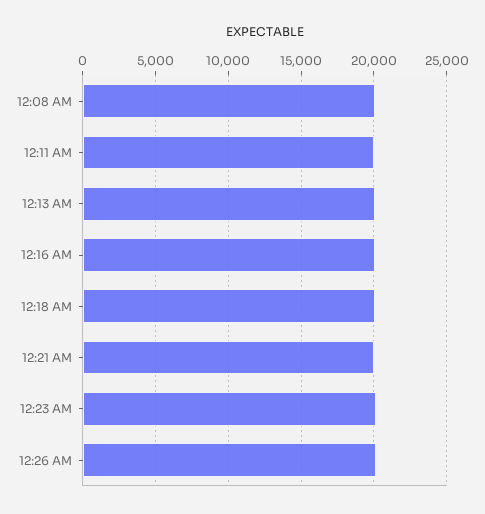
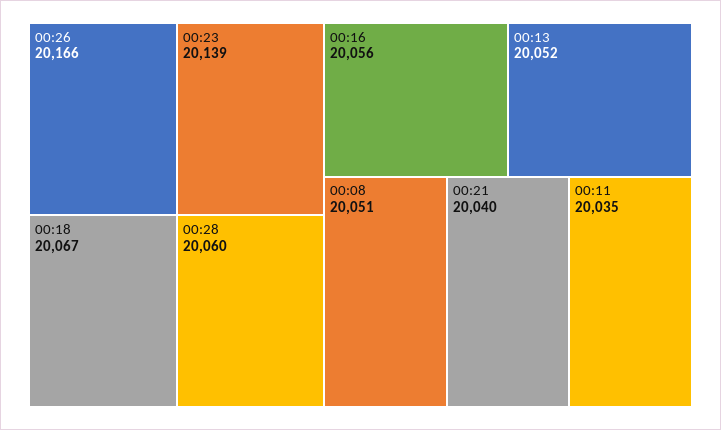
00:28: none -> 20060

